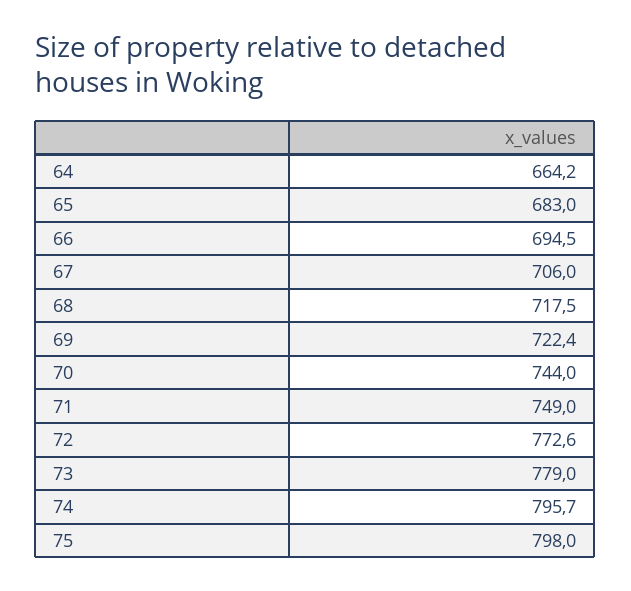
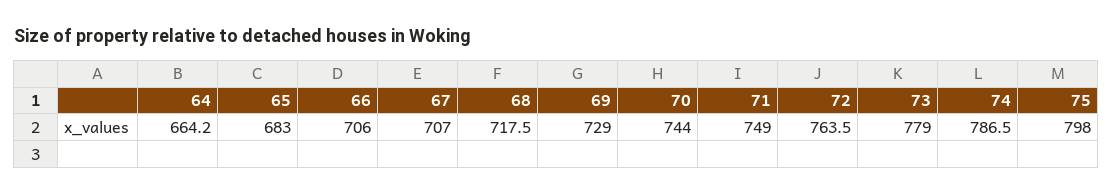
66: 694.5 -> 706
67: 706 -> 707
69: 722.4 -> 729
72: 772.6 -> 763.5
74: 795.7 -> 786.5

